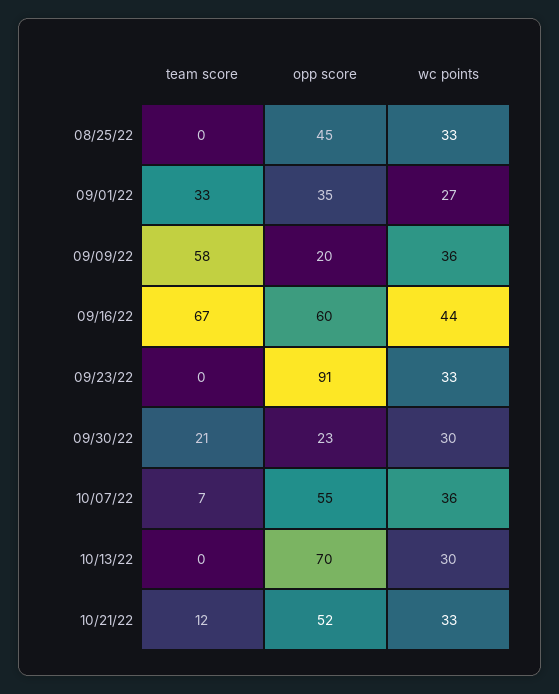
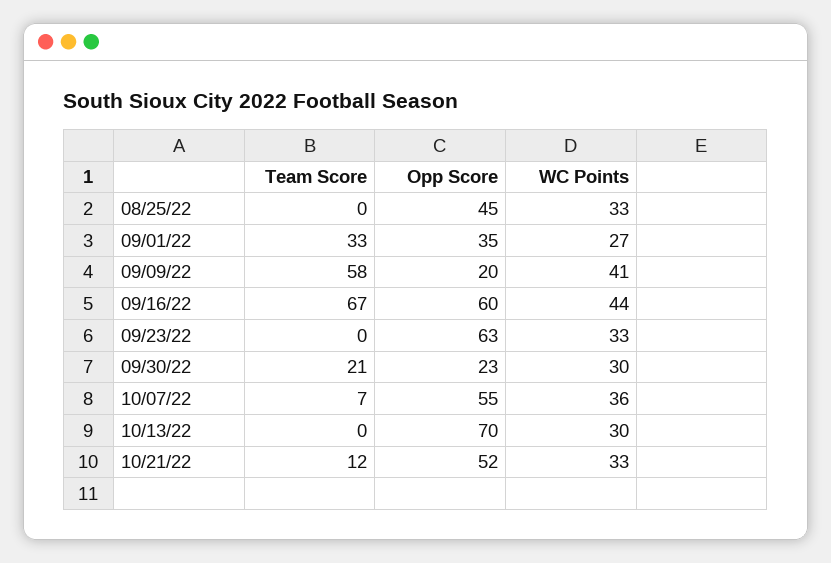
wc points, 09/09/22: 36 -> 41
opp score, 09/23/22: 91 -> 63

